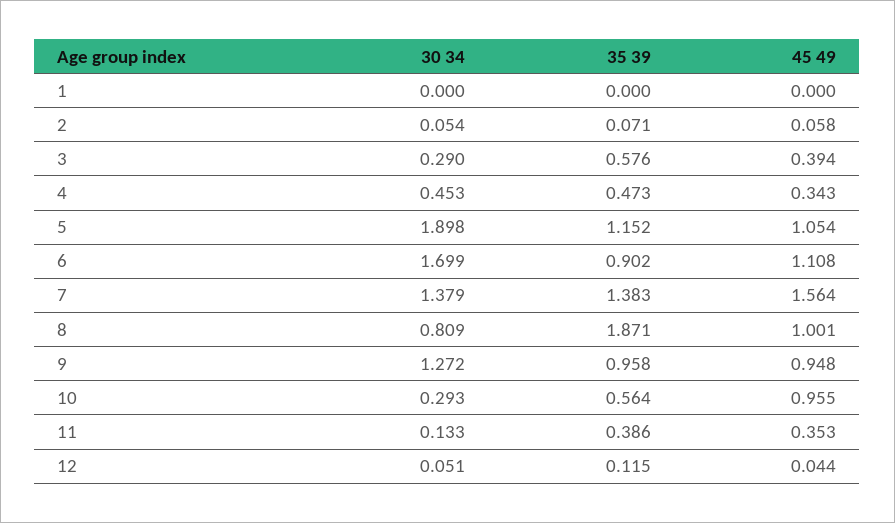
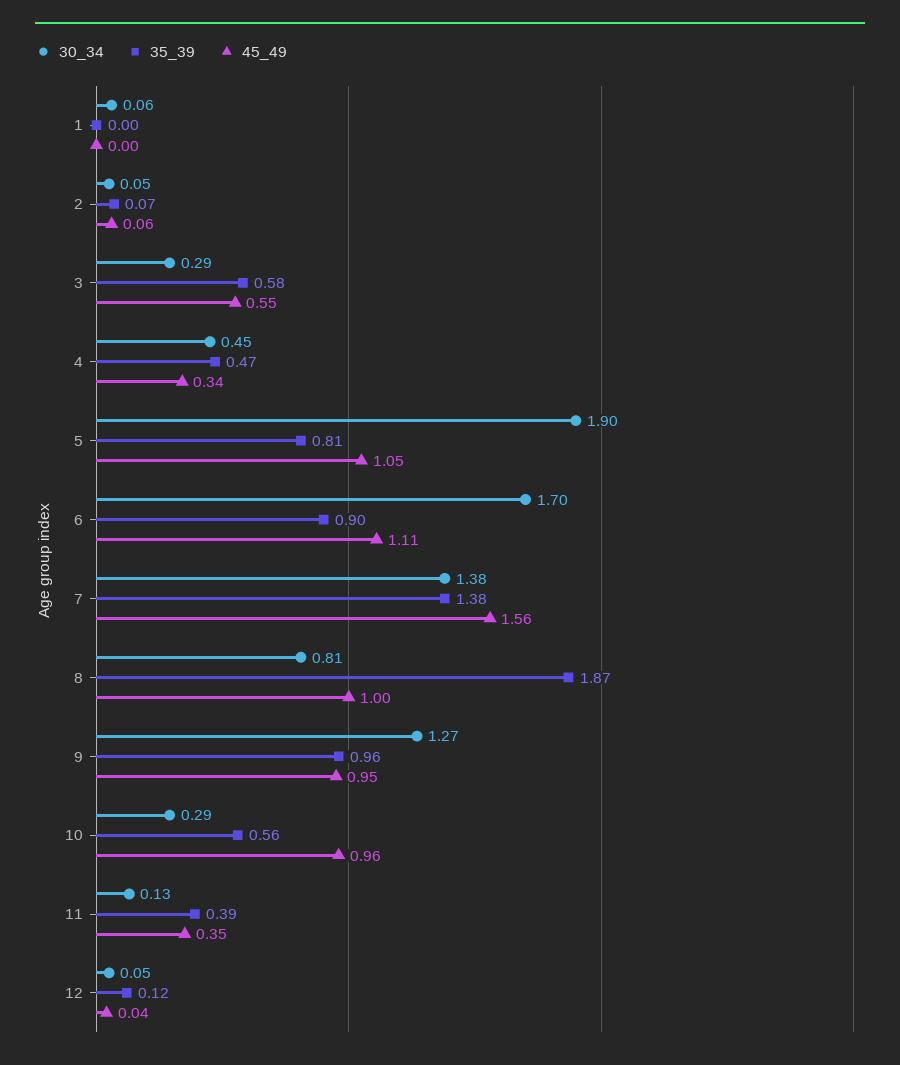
30 34, 1: 0 -> 0.06
45 49, 3: 0.394 -> 0.55
35 39, 5: 1.152 -> 0.81

